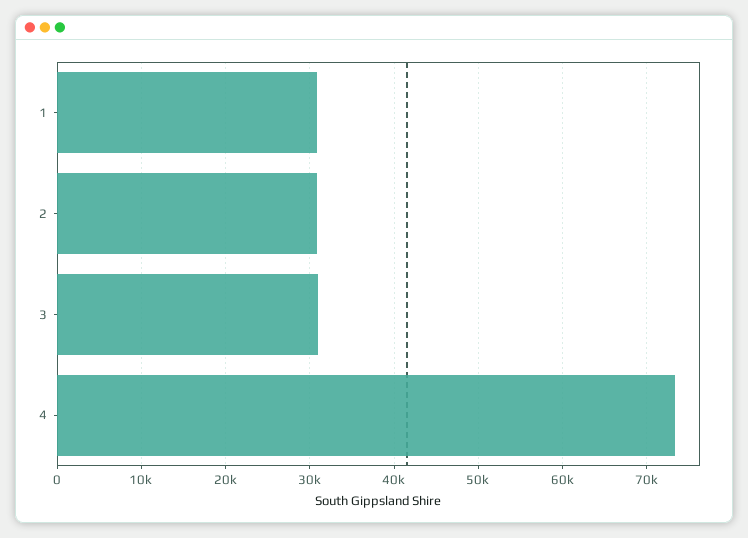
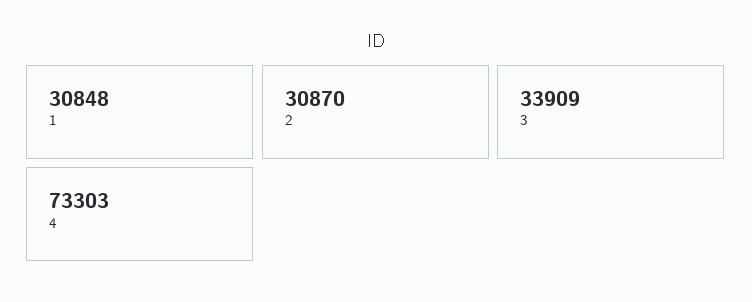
3: 31000 -> 33909

